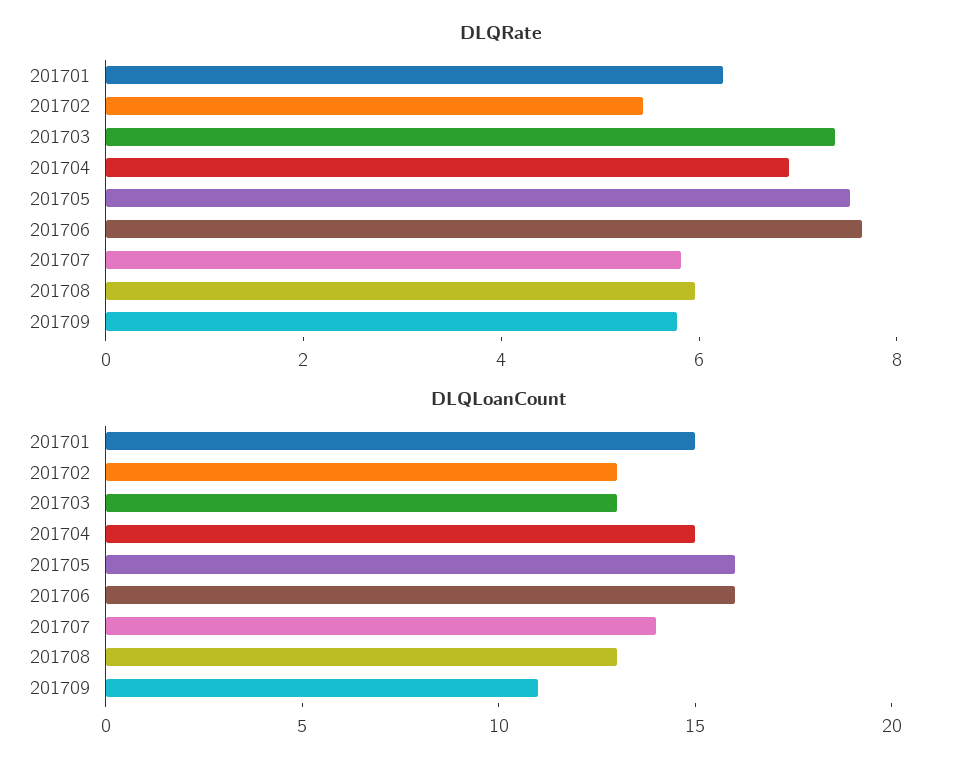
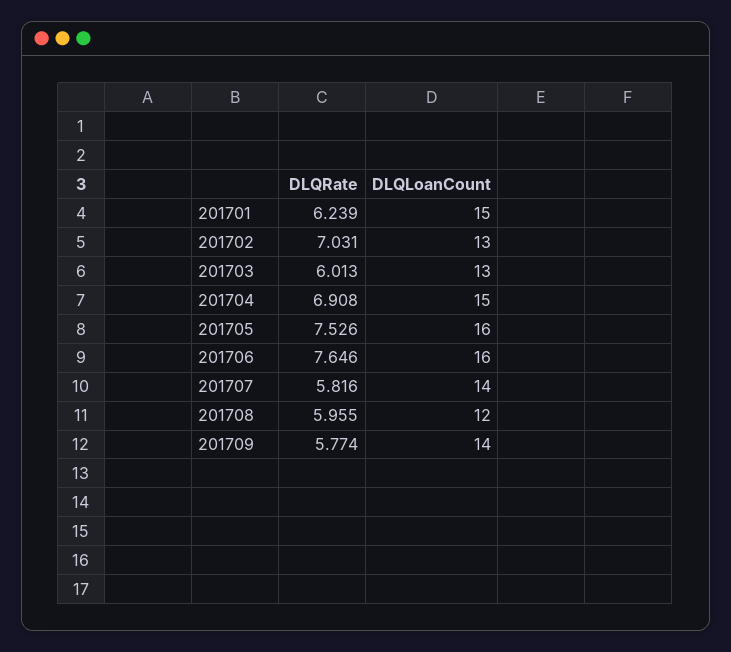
DLQRate, 201702: 5.5 -> 7.031
DLQRate, 201703: 7.5 -> 6.013
DLQLoanCount, 201708: 13 -> 12
DLQLoanCount, 201709: 11 -> 14

